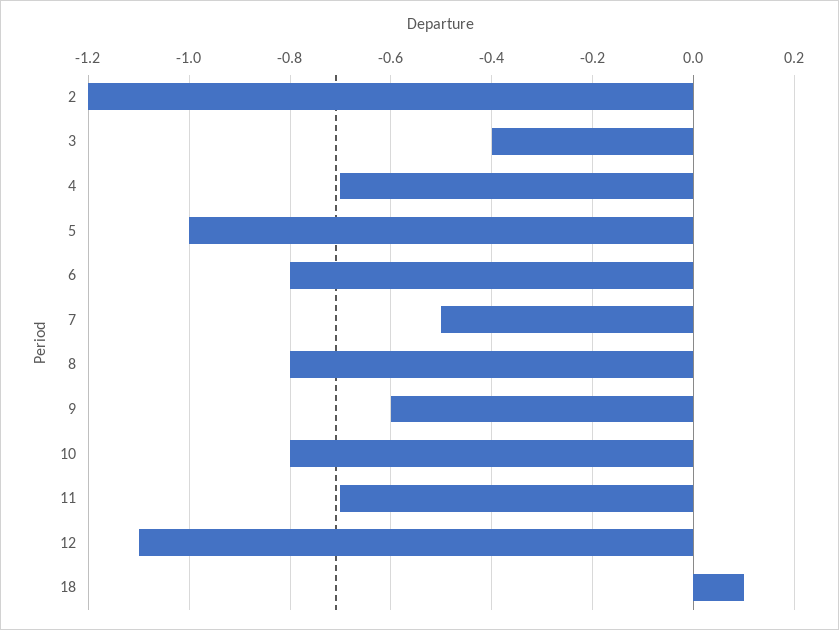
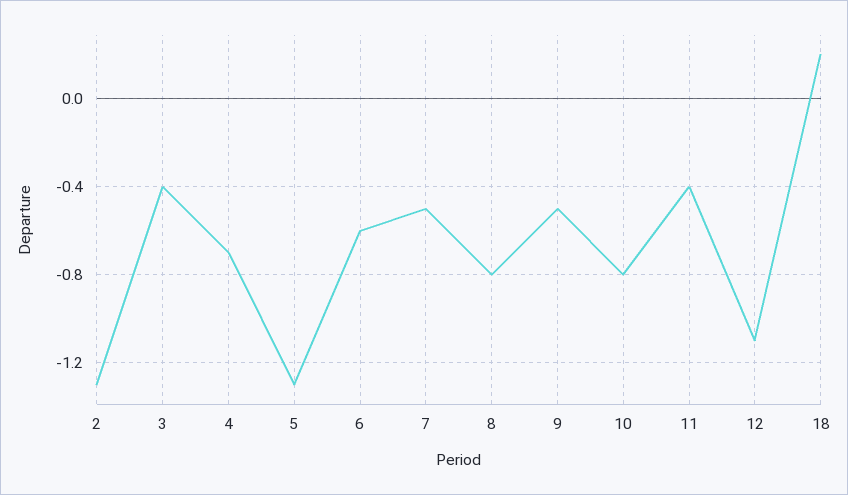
2: -1.2 -> -1.3
5: -1 -> -1.3
6: -0.8 -> -0.6
9: -0.6 -> -0.5
11: -0.7 -> -0.4
18: 0.1 -> 0.2

